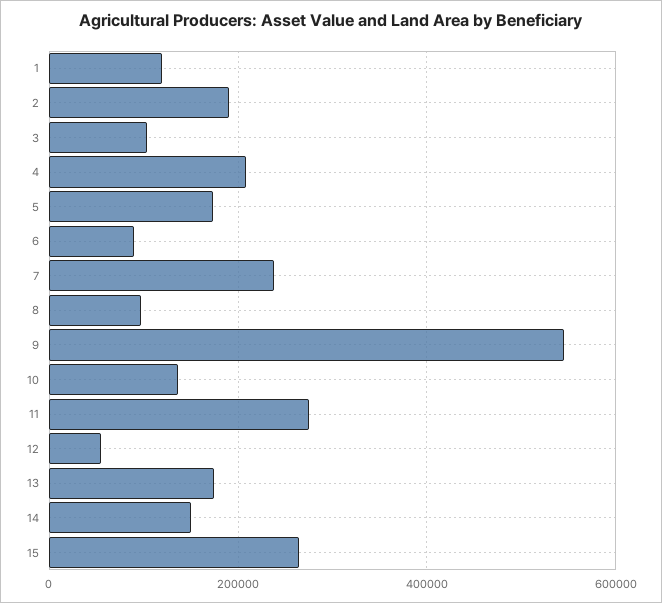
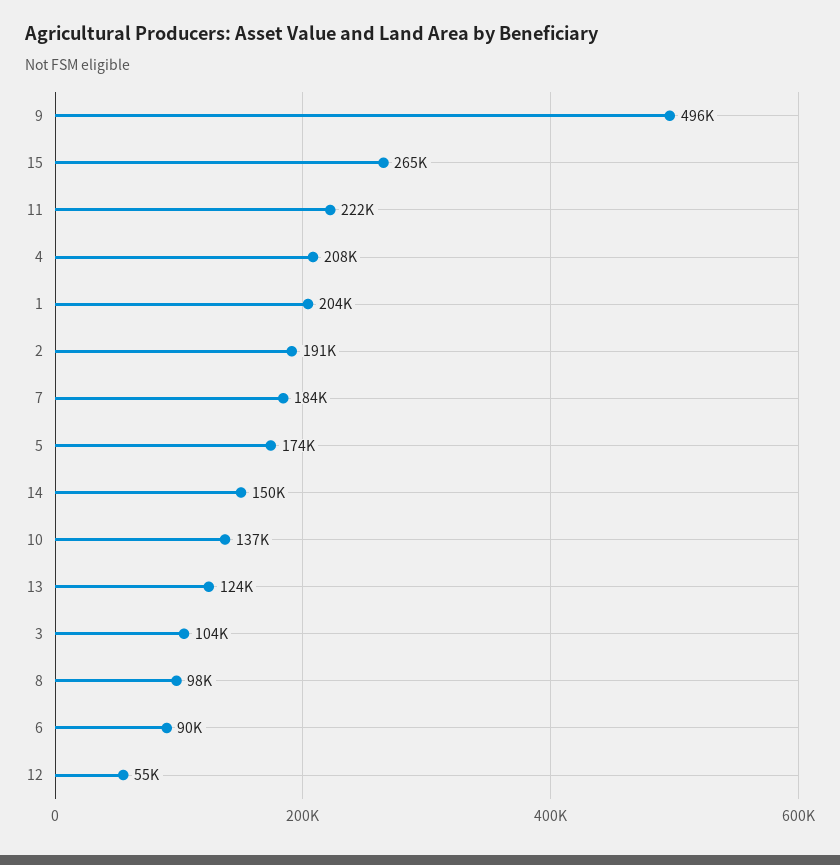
1: 120000 -> 204000
7: 240000 -> 184000
9: 540000 -> 496000
11: 280000 -> 222000
13: 180000 -> 124000

